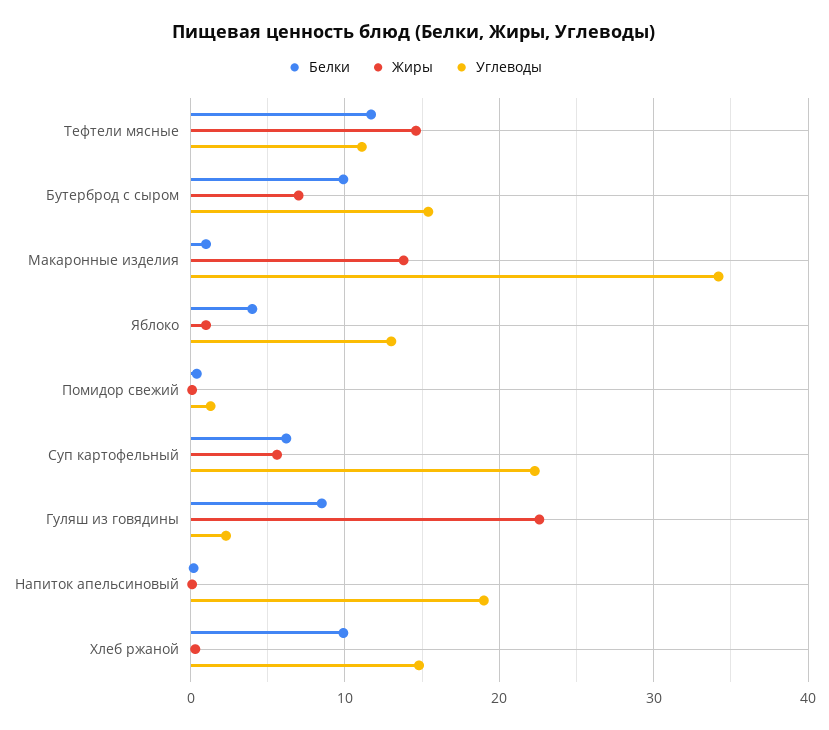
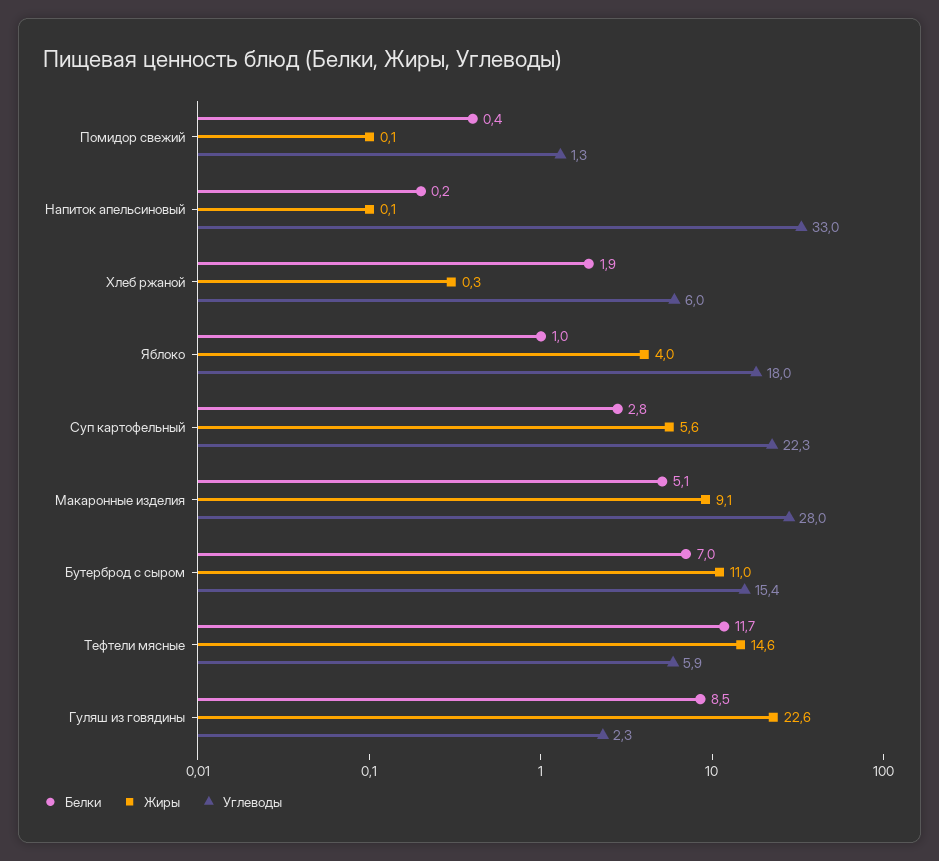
Углеводы, Тефтели мясные: 11 -> 5.9
Белки, Бутерброд с сыром: 10 -> 7
Жиры, Бутерброд с сыром: 7 -> 11
Белки, Макаронные изделия: 1 -> 5.1
Жиры, Макаронные изделия: 14 -> 9.1
Углеводы, Макаронные изделия: 34 -> 28
Белки, Яблоко: 4 -> 1
Жиры, Яблоко: 1 -> 4
Углеводы, Яблоко: 13 -> 18
Белки, Суп картофельный: 6 -> 2.8
Углеводы, Напиток апельсиновый: 19 -> 33
Белки, Хлеб ржаной: 10 -> 1.9
Углеводы, Хлеб ржаной: 15 -> 6

